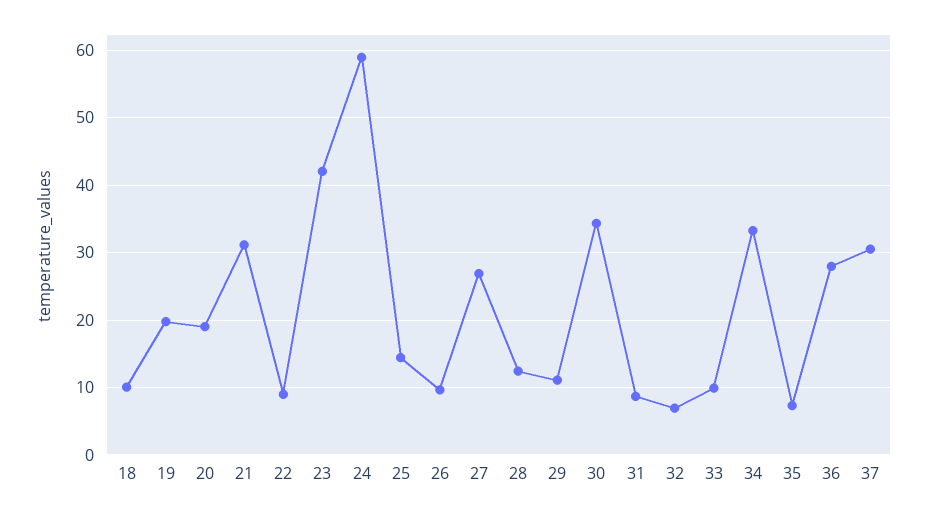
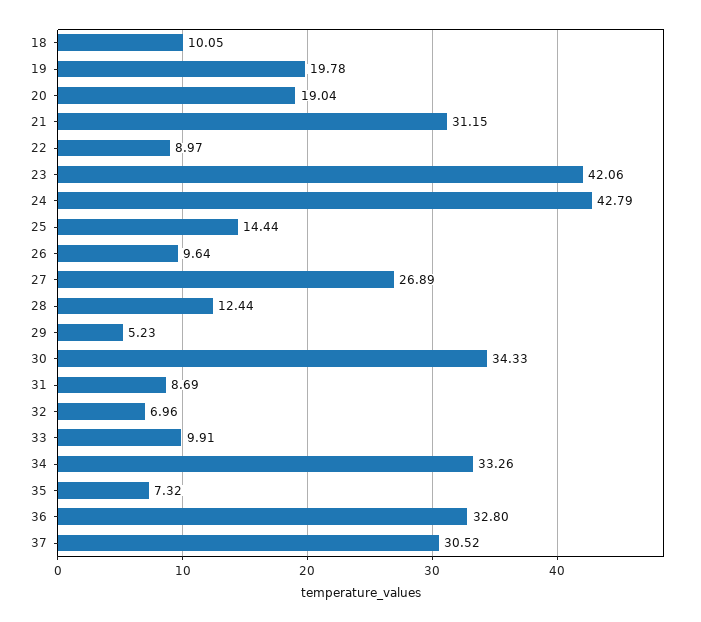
24: 59 -> 42.79
29: 11 -> 5.23
36: 28 -> 32.8

